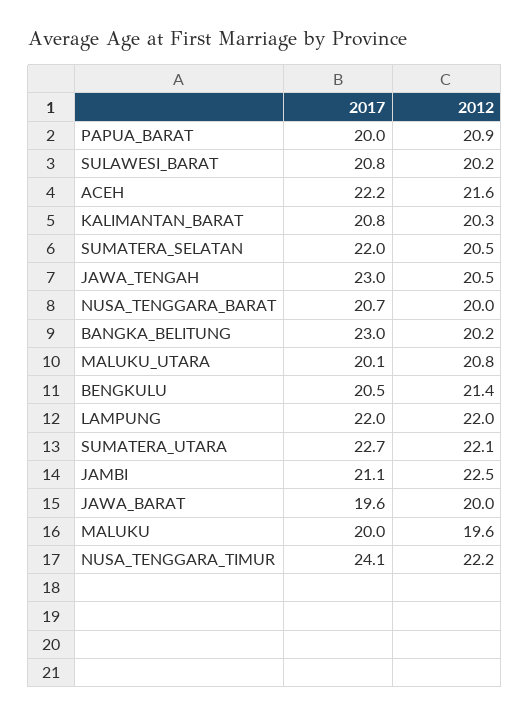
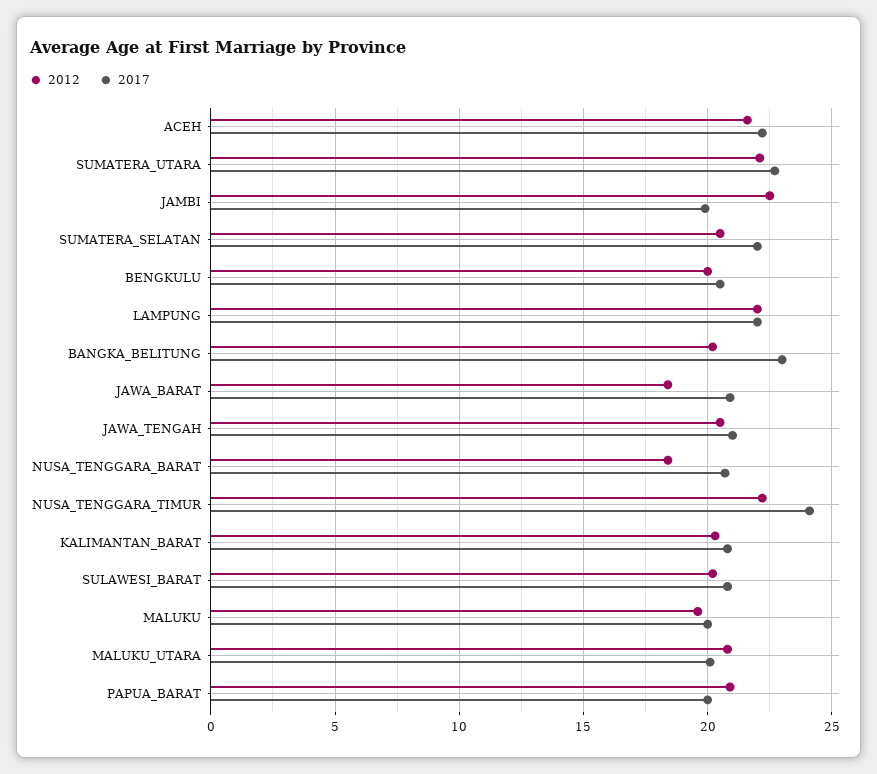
2017, JAWA_TENGAH: 23 -> 21
2012, NUSA_TENGGARA_BARAT: 20 -> 18.5
2012, BENGKULU: 21.4 -> 20
2017, JAMBI: 21.1 -> 20
2017, JAWA_BARAT: 19.6 -> 21
2012, JAWA_BARAT: 20 -> 18.5

